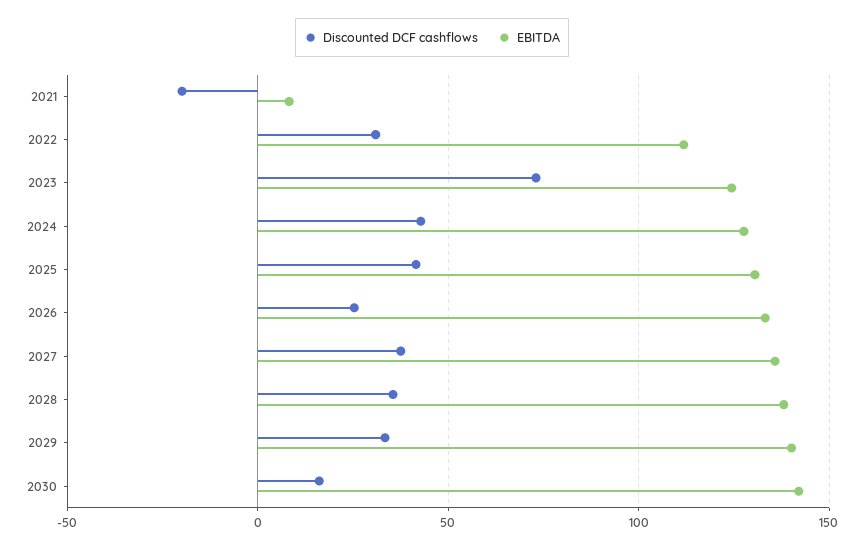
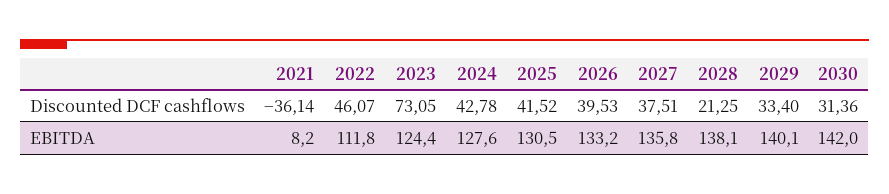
Discounted DCF cashflows, 2021: -20 -> -36.14
Discounted DCF cashflows, 2022: 30 -> 46.07
Discounted DCF cashflows, 2026: 25 -> 39.53
Discounted DCF cashflows, 2028: 35 -> 21.25
Discounted DCF cashflows, 2030: 15 -> 31.36

